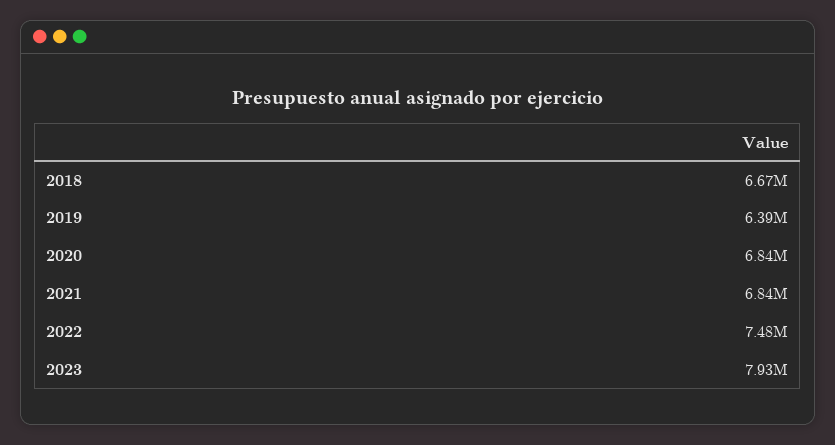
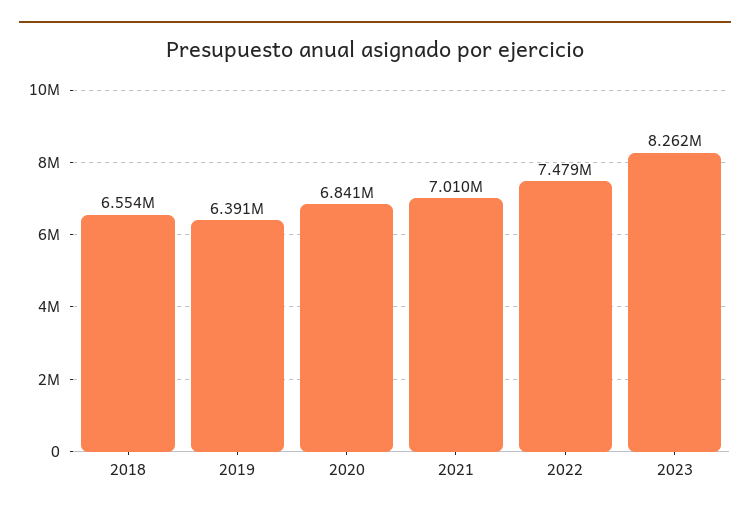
2018: 6670000 -> 6554000
2021: 6840000 -> 7010000
2023: 7930000 -> 8262000

